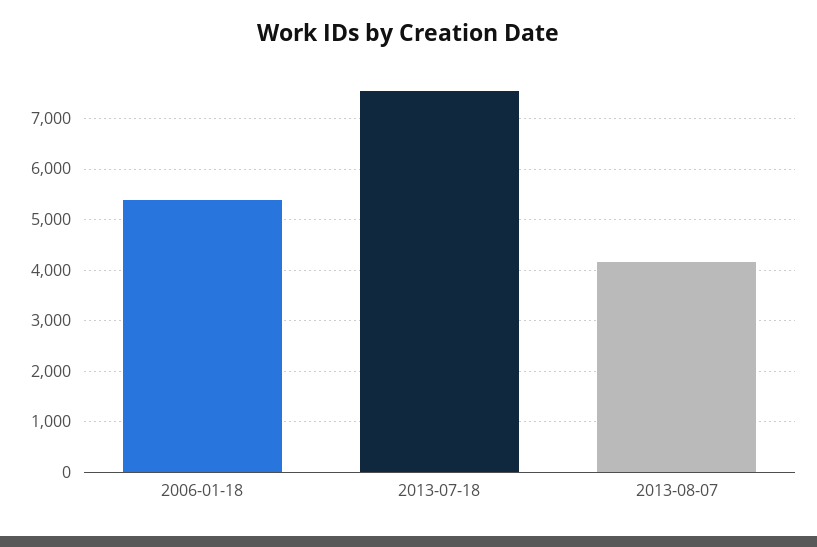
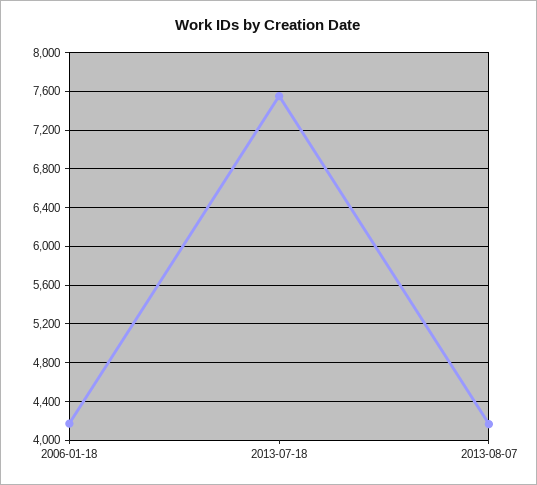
2006-01-18: 5400 -> 4200

